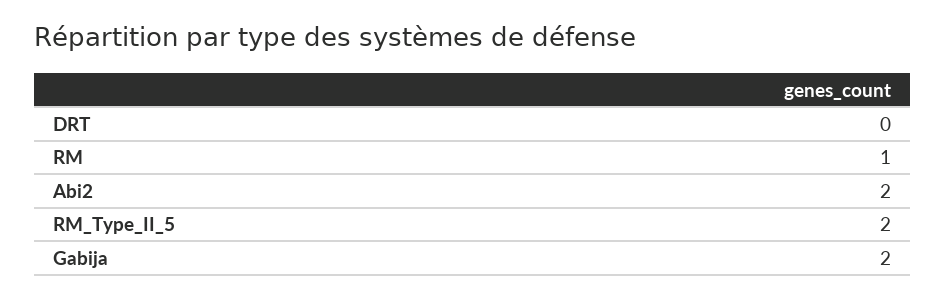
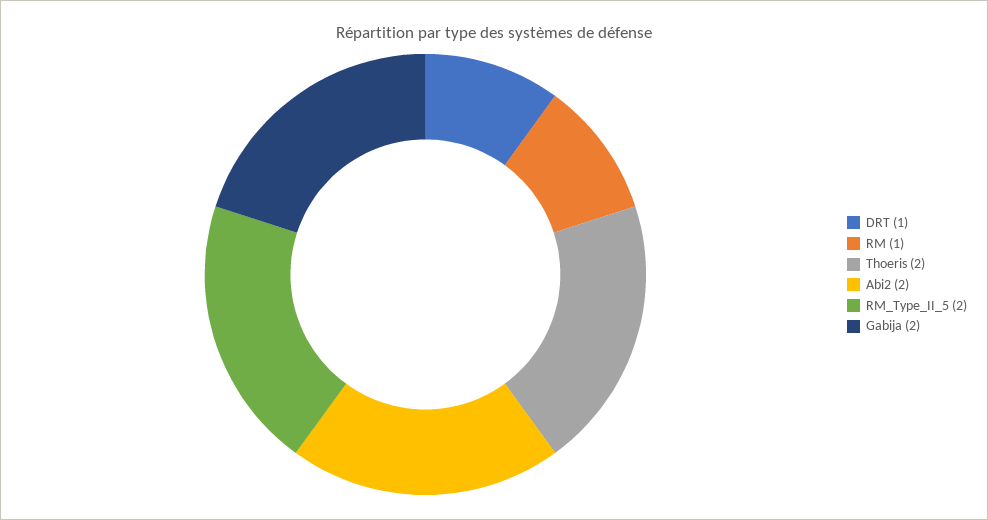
DRT: 0 -> 1
Thoeris: none -> 2

